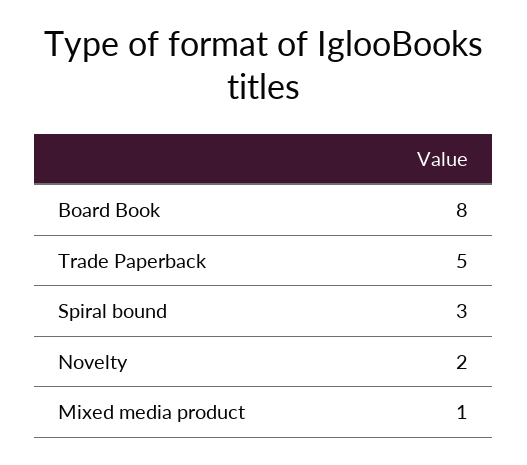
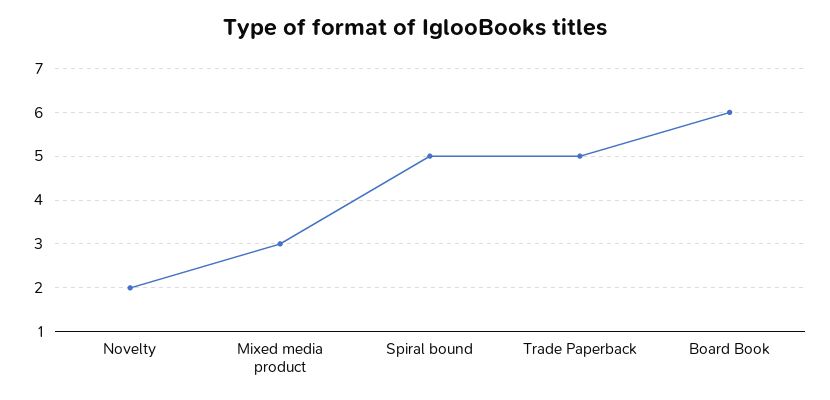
Board Book: 8 -> 6
Spiral bound: 3 -> 5
Mixed media product: 1 -> 3

